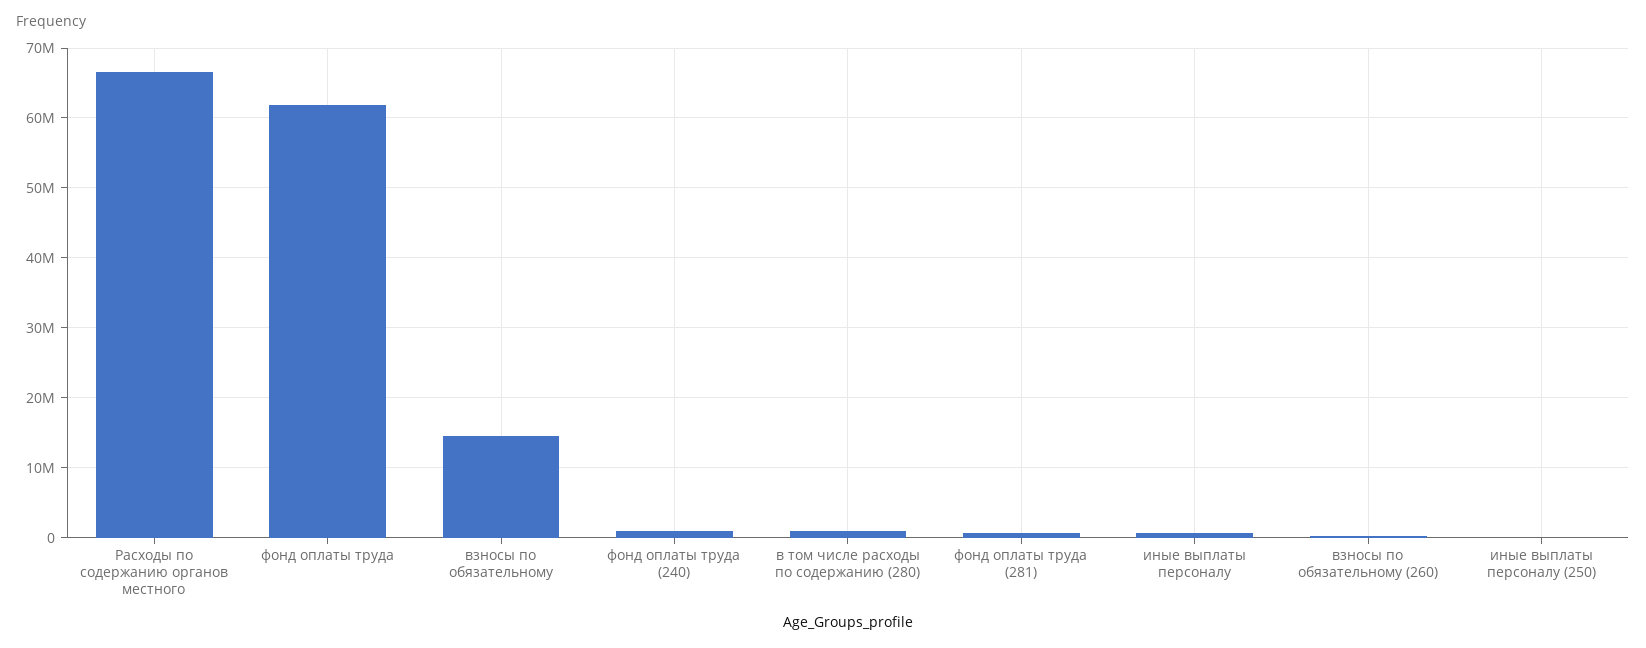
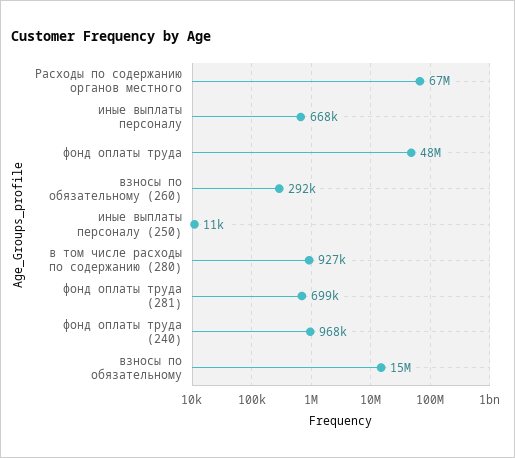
фонд оплаты труда: 62000000 -> 48000000

